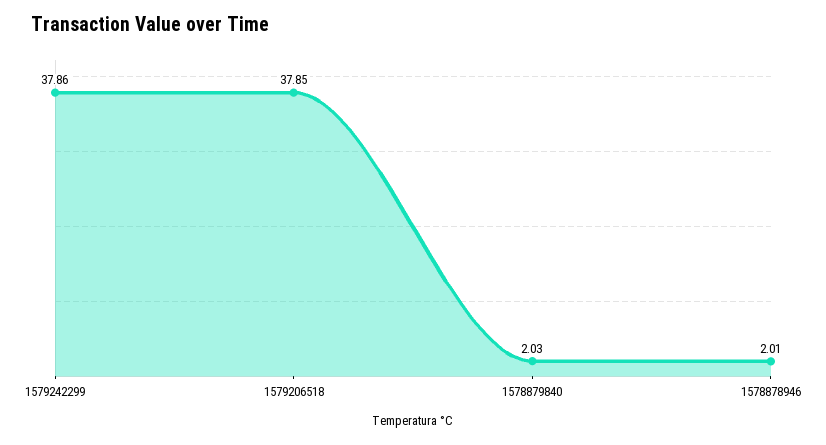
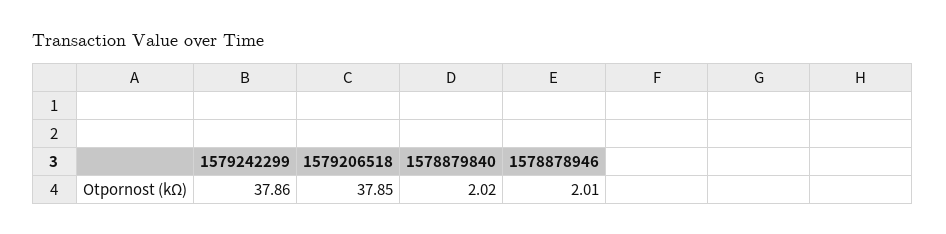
1578879840: 2.03 -> 2.02

